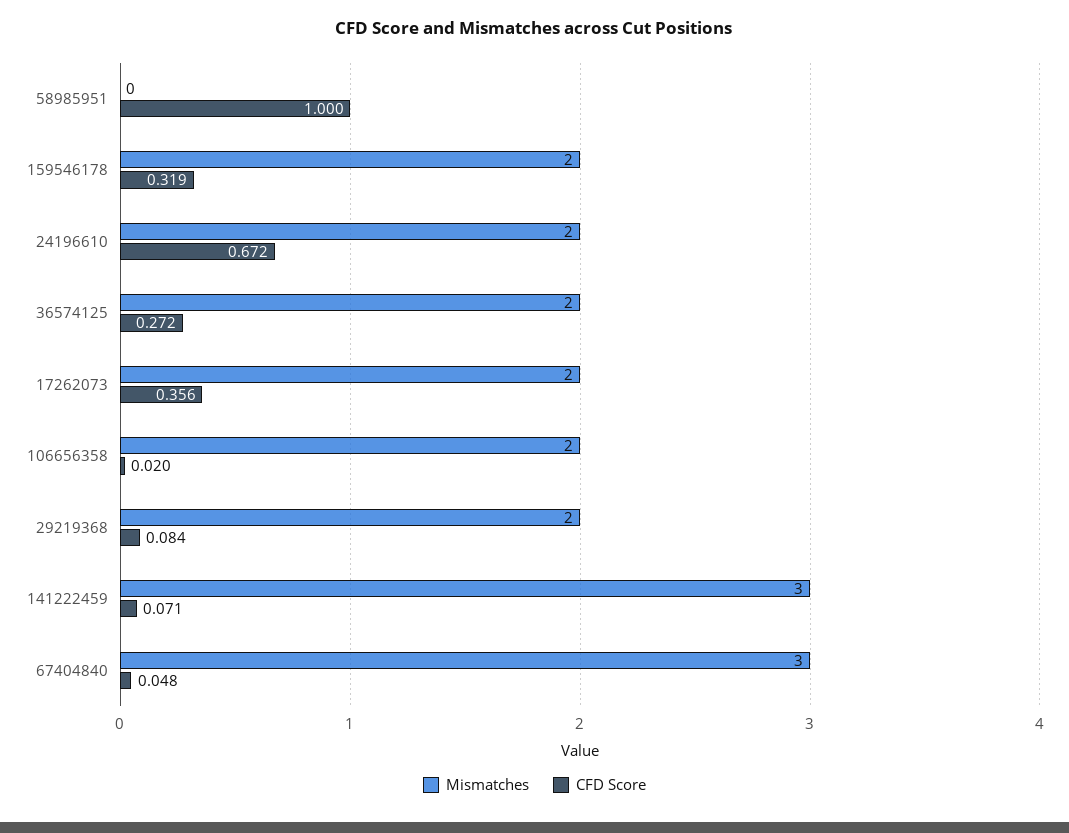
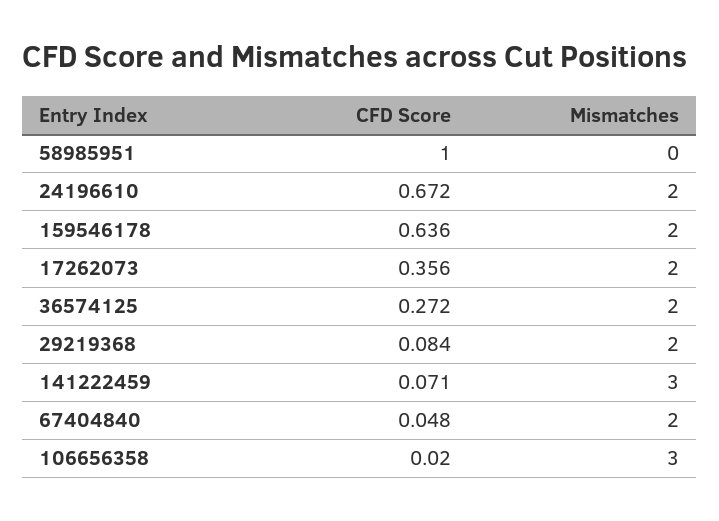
CFD Score, 159546178: 0.319 -> 0.636
Mismatches, 106656358: 2 -> 3
Mismatches, 67404840: 3 -> 2

